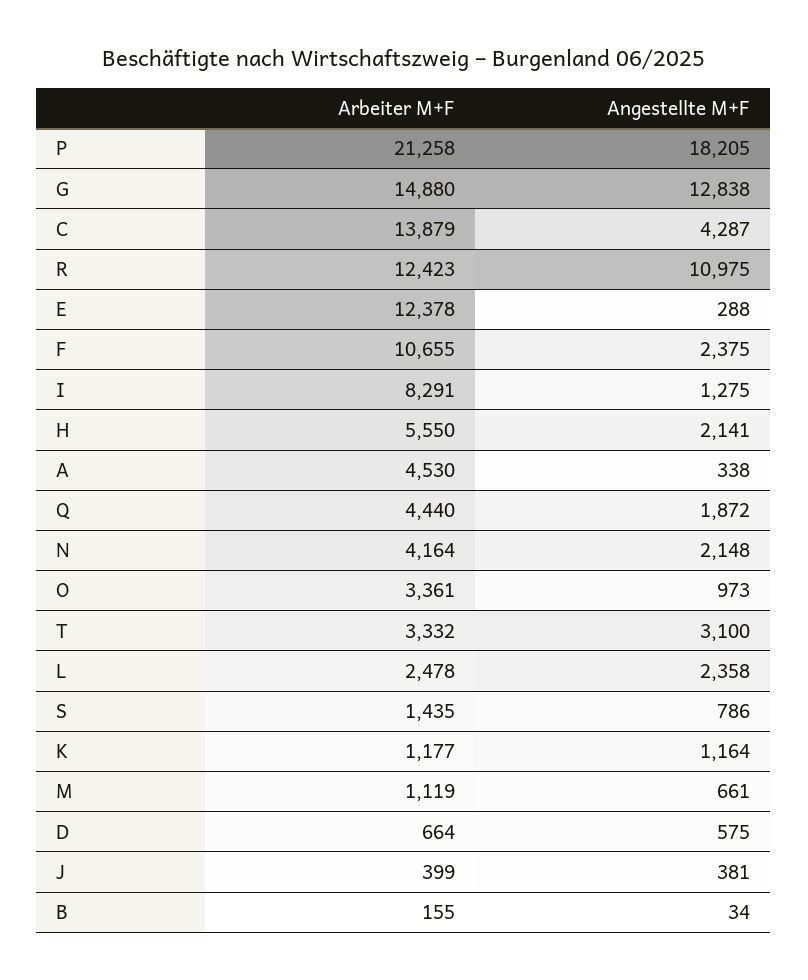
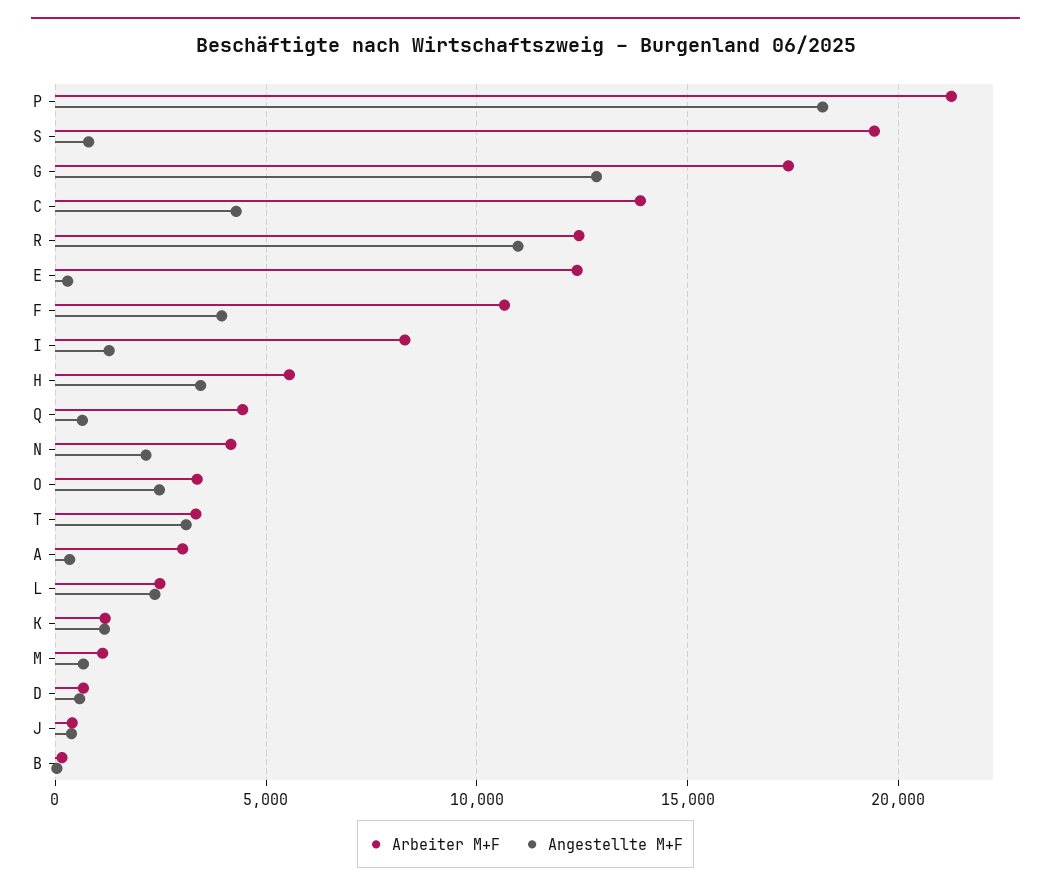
Arbeiter M+F, G: 14880 -> 17500
Angestellte M+F, F: 2375 -> 4000
Angestellte M+F, H: 2141 -> 3500
Arbeiter M+F, A: 4530 -> 3000
Angestellte M+F, Q: 1872 -> 500
Angestellte M+F, O: 973 -> 2500
Arbeiter M+F, S: 1435 -> 19500

